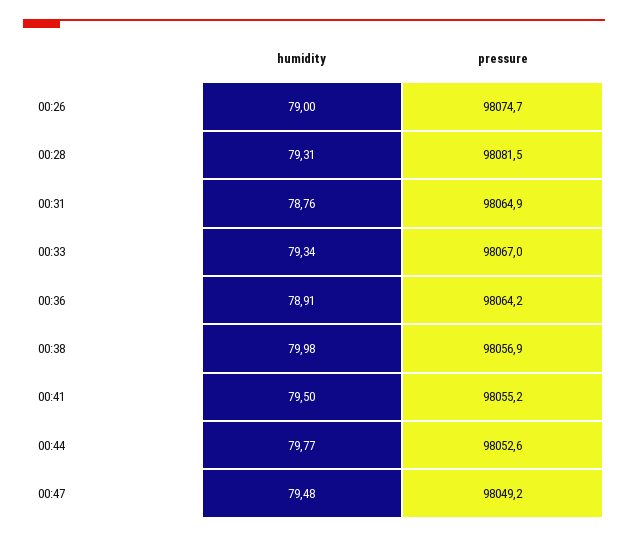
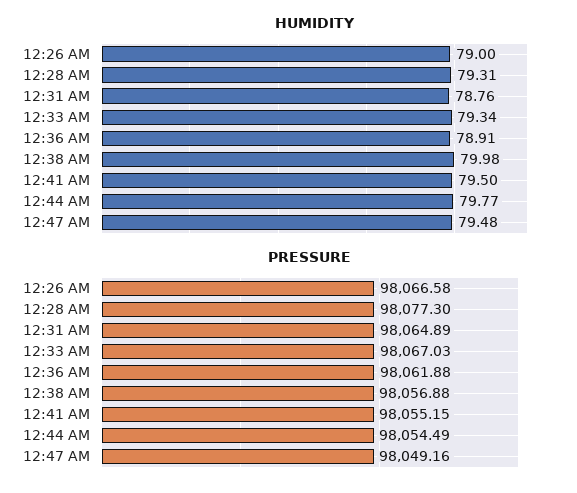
pressure, 00:26: 98074.7 -> 98066.58
pressure, 00:28: 98081.5 -> 98077.3
pressure, 00:36: 98064.2 -> 98061.88
pressure, 00:44: 98052.6 -> 98054.49

